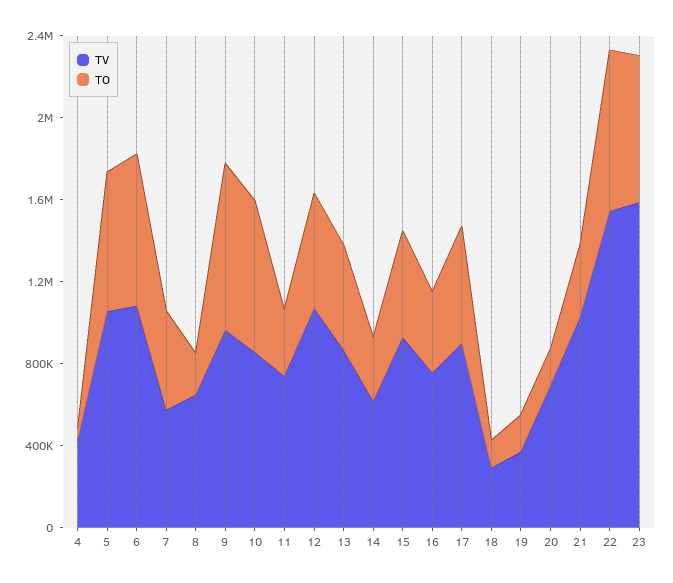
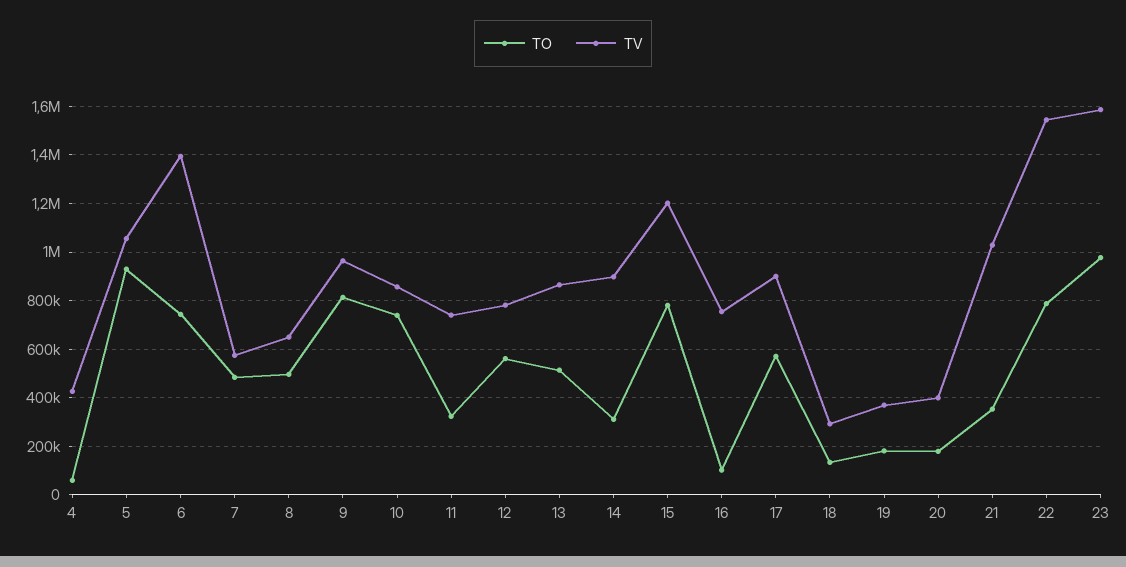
TO, 5: 700000 -> 925000
TV, 6: 1100000 -> 1400000
TO, 8: 200000 -> 500000
TV, 12: 1100000 -> 775000
TV, 14: 600000 -> 900000
TV, 15: 900000 -> 1200000
TO, 15: 500000 -> 775000
TO, 16: 400000 -> 100000
TV, 20: 700000 -> 400000
TO, 23: 700000 -> 975000

